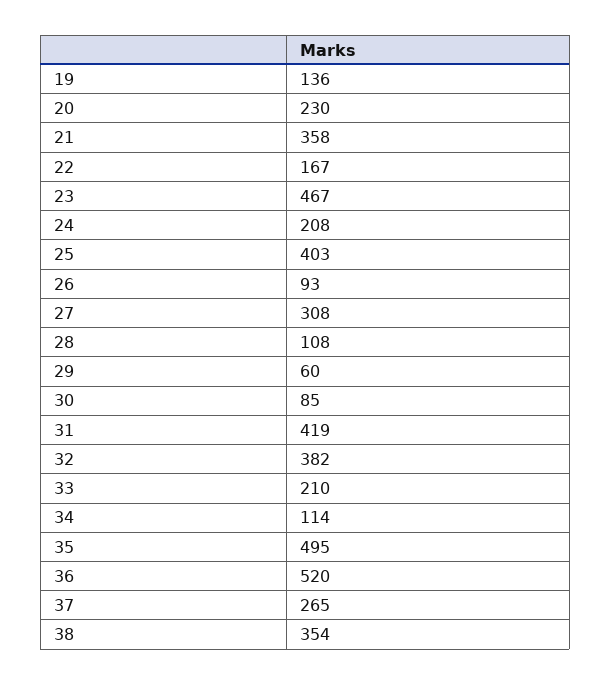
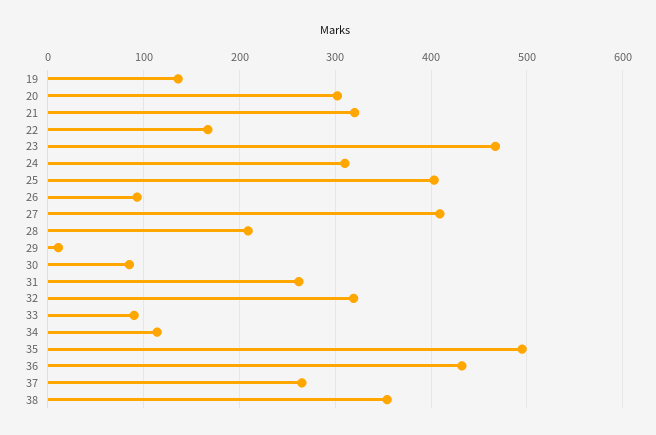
20: 230 -> 300
21: 358 -> 320
24: 208 -> 310
27: 308 -> 410
28: 108 -> 210
29: 60 -> 10
31: 419 -> 260
32: 382 -> 320
33: 210 -> 90
36: 520 -> 430

